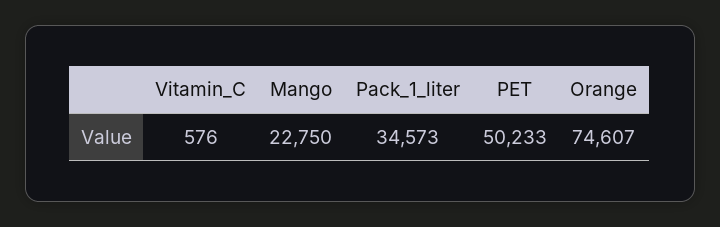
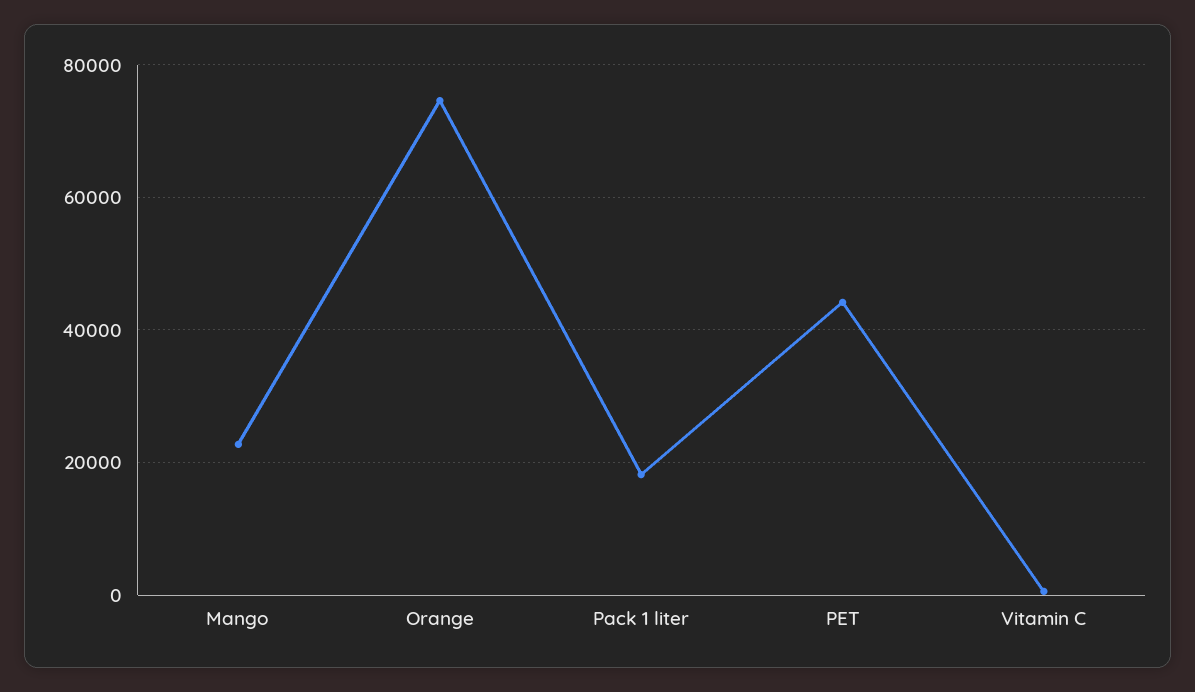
Pack_1_liter: 34573 -> 18000
PET: 50233 -> 44000

